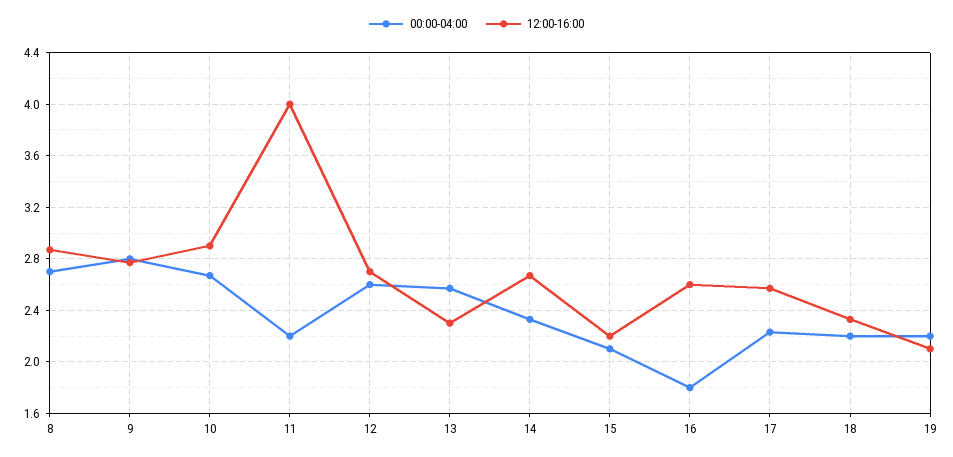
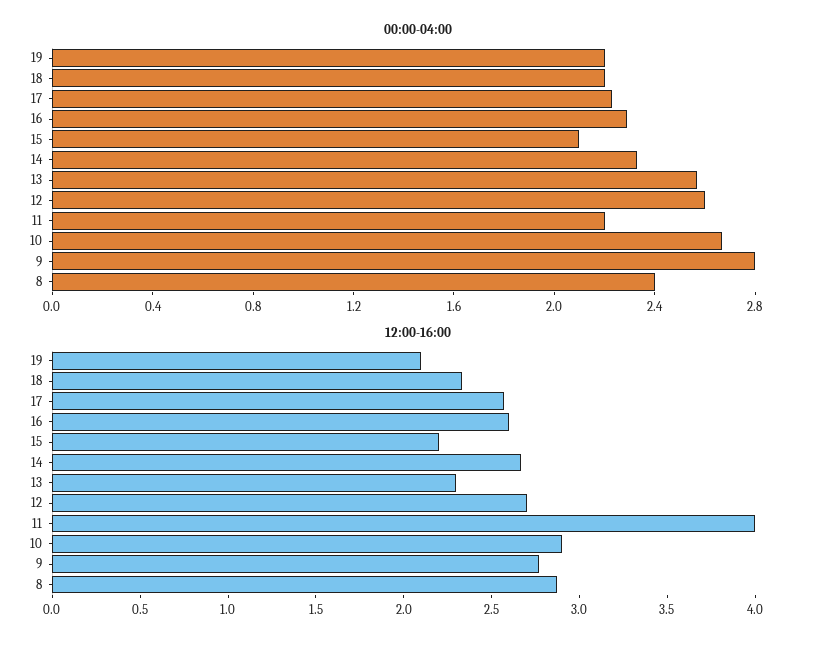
00:00-04:00, 8: 2.7 -> 2.4
00:00-04:00, 16: 1.8 -> 2.3

